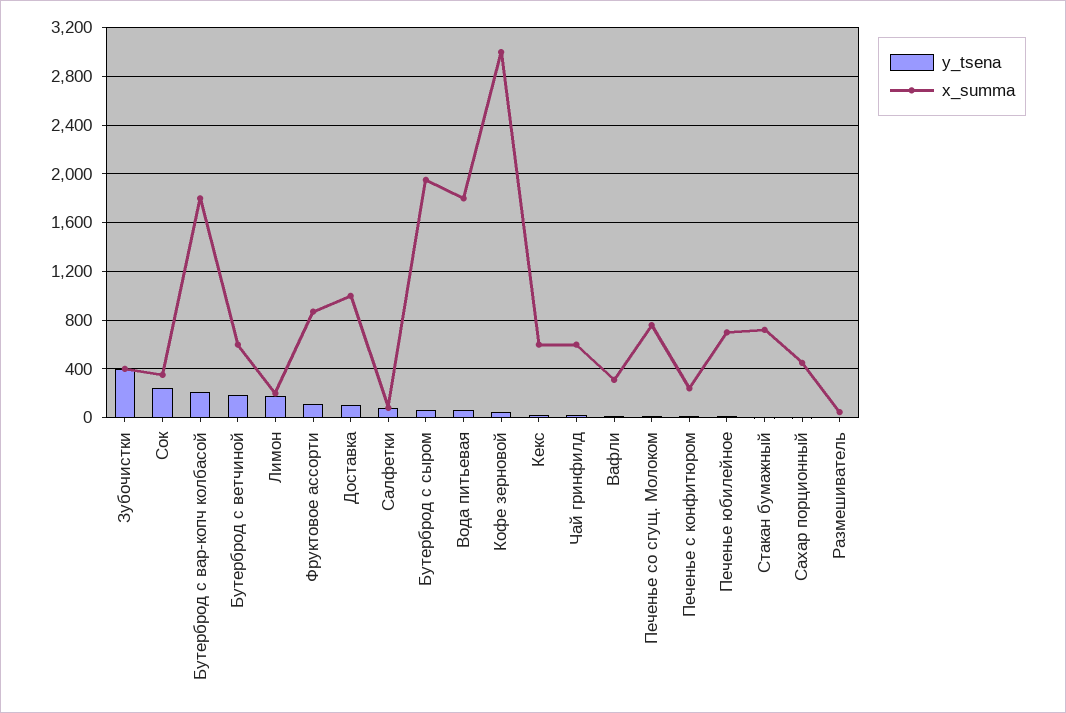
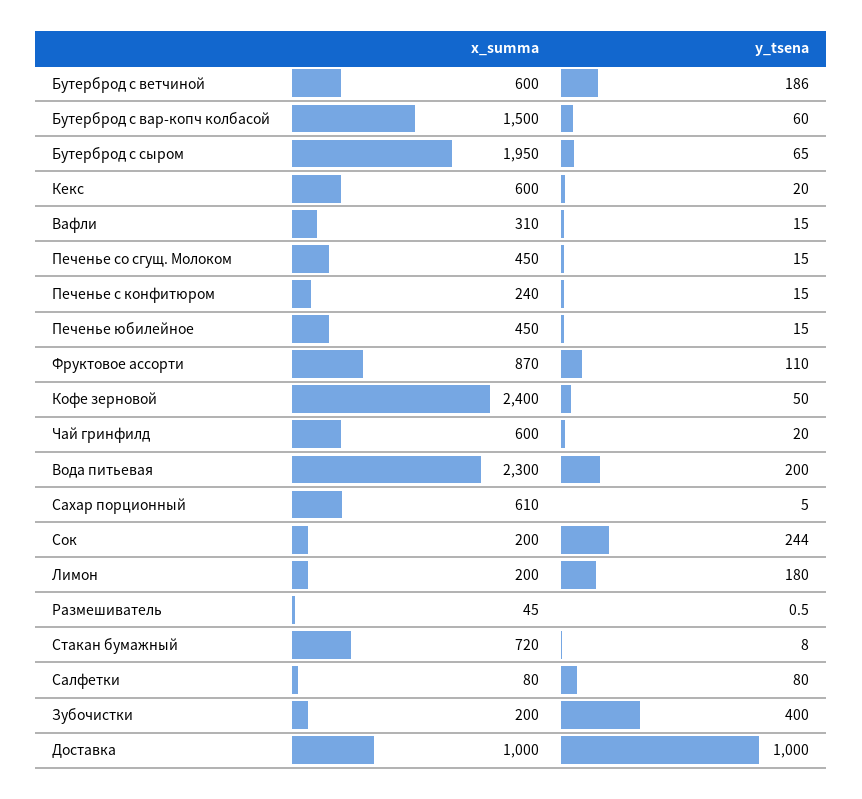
x_summa, Зубочистки: 400 -> 200
x_summa, Сок: 350 -> 200
y_tsena, Бутерброд с вар-копч колбасой: 200 -> 60
x_summa, Бутерброд с вар-копч колбасой: 1800 -> 1500
y_tsena, Доставка: 100 -> 1000
y_tsena, Вода питьевая: 50 -> 200
x_summa, Вода питьевая: 1800 -> 2300
x_summa, Кофе зерновой: 3000 -> 2400
x_summa, Печенье со сгущ. Молоком: 750 -> 450
x_summa, Печенье юбилейное: 700 -> 450
x_summa, Сахар порционный: 450 -> 610

